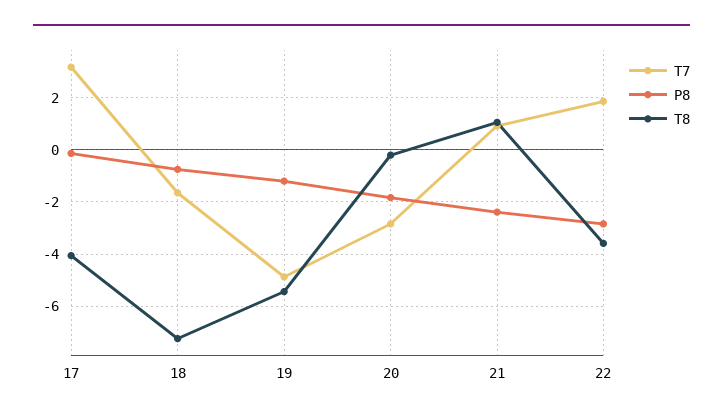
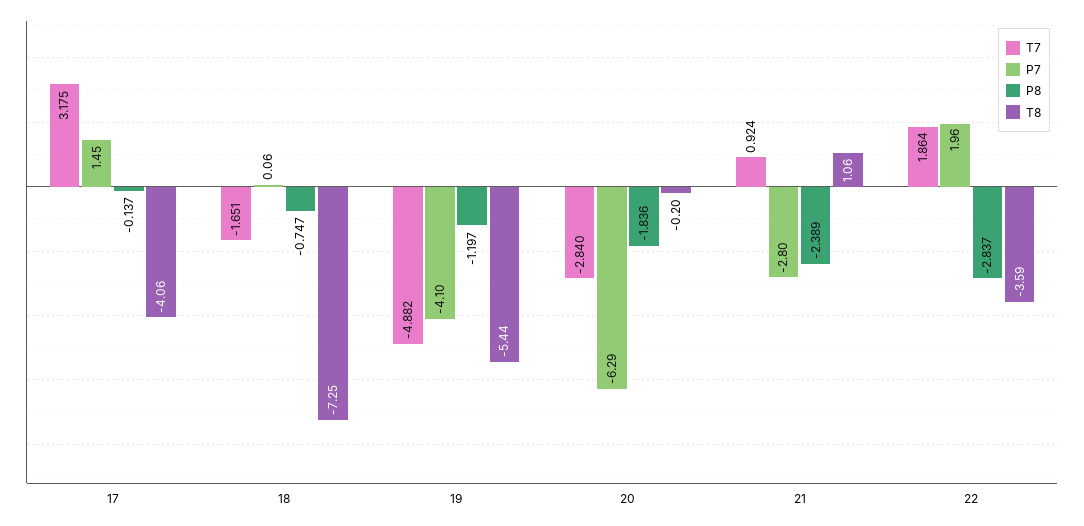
P7, 17: none -> 1.45
P7, 18: none -> 0.06
P7, 19: none -> -4.1
P7, 20: none -> -6.29
P7, 21: none -> -2.8
P7, 22: none -> 1.96

